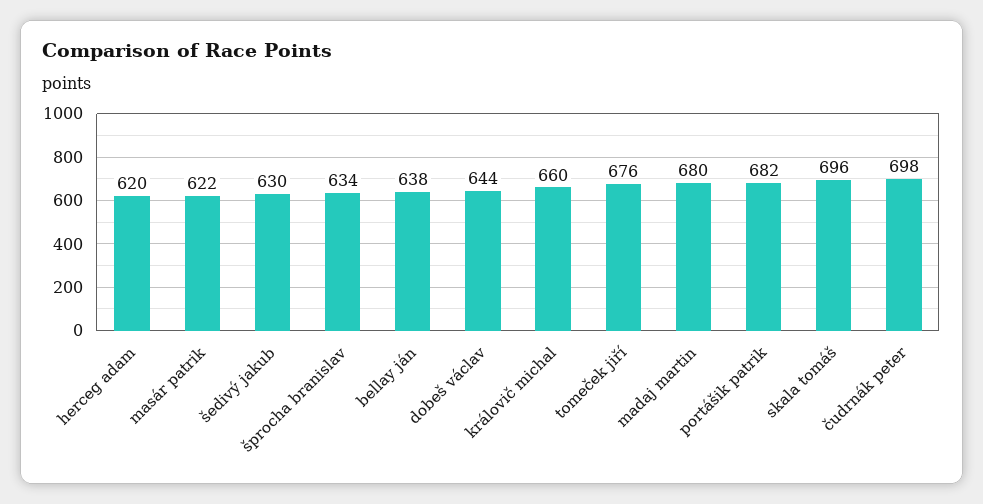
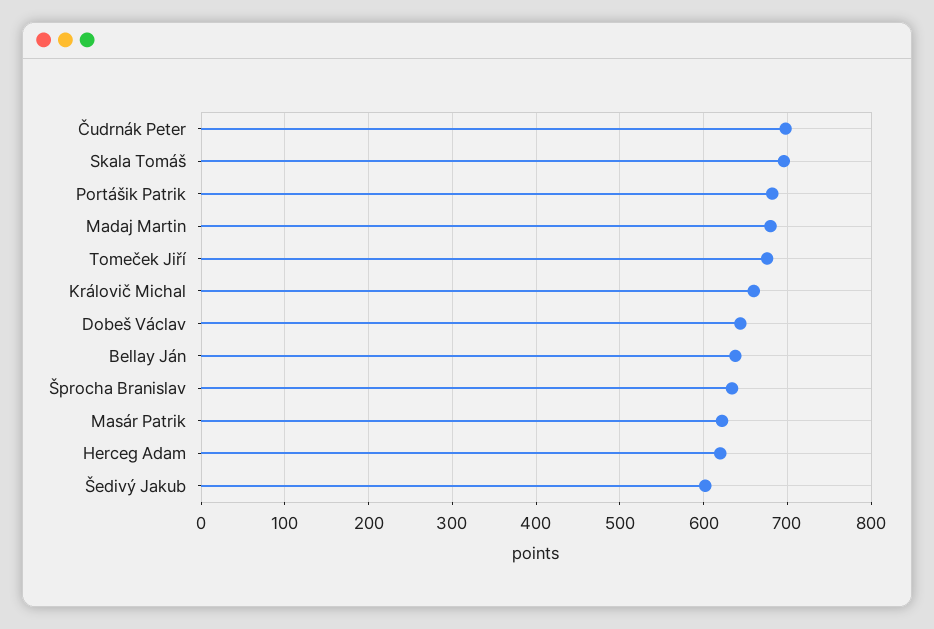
šedivý jakub: 630 -> 600

